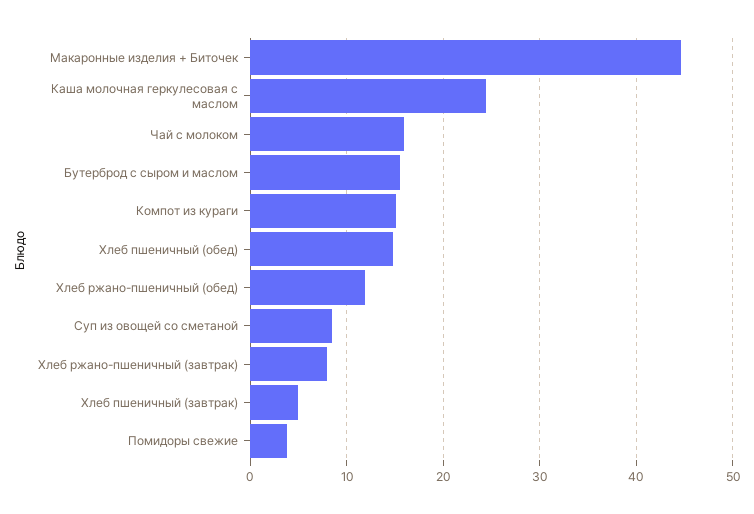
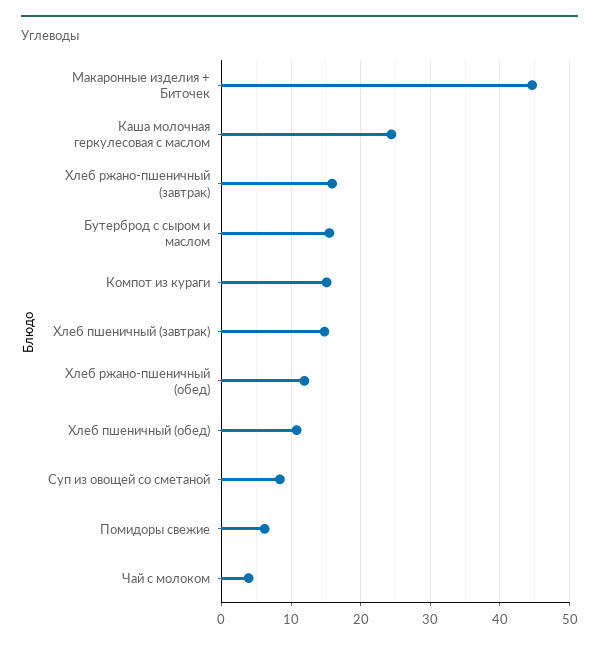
Чай с молоком: 16 -> 4
Хлеб пшеничный (обед): 15 -> 11
Хлеб ржано-пшеничный (завтрак): 8 -> 16
Хлеб пшеничный (завтрак): 5 -> 15
Помидоры свежие: 4 -> 6

